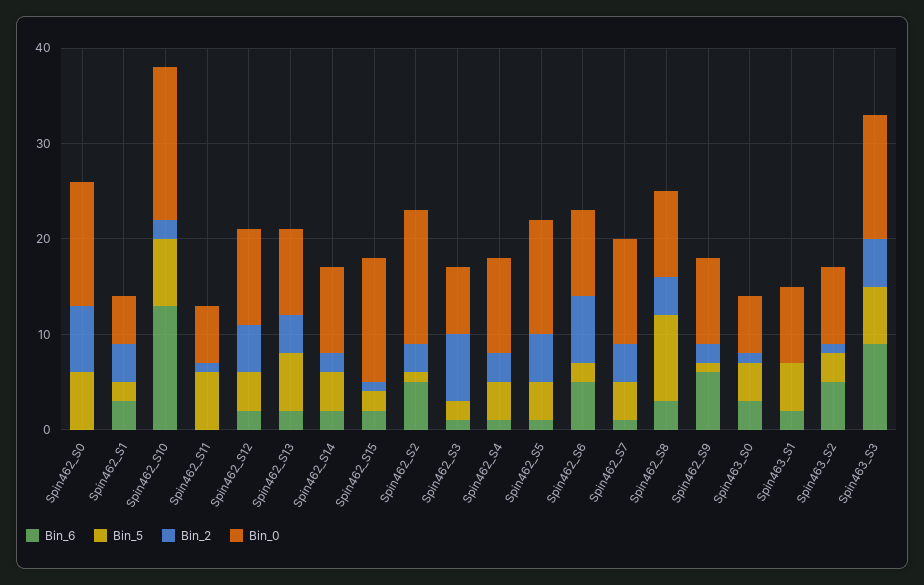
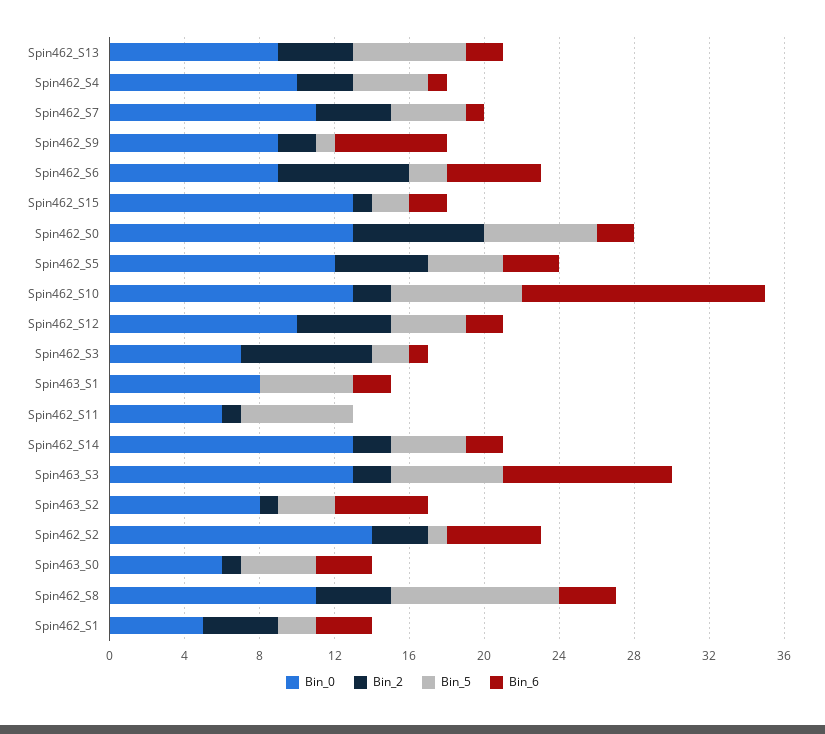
Bin_6, Spin462_S0: 0 -> 2
Bin_0, Spin462_S10: 16 -> 13
Bin_0, Spin462_S14: 9 -> 13
Bin_6, Spin462_S5: 1 -> 3
Bin_0, Spin462_S8: 9 -> 11
Bin_2, Spin463_S3: 5 -> 2

